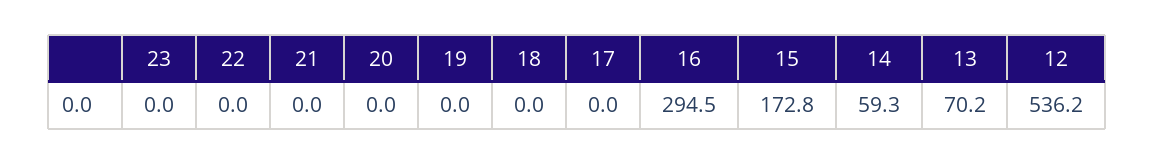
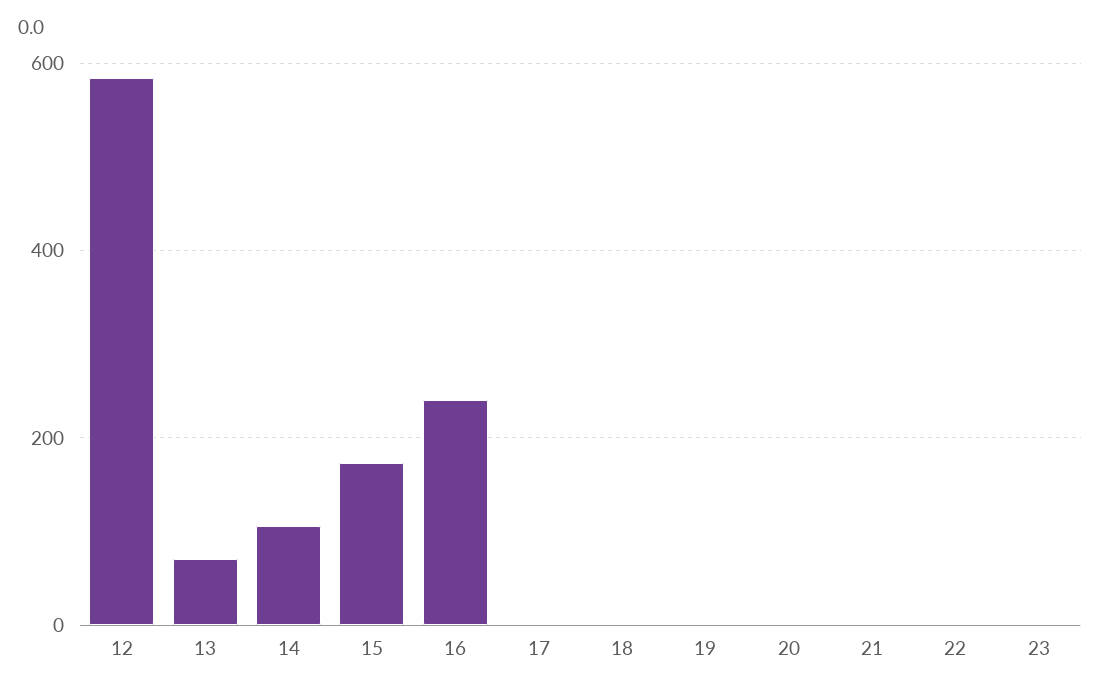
16: 294.5 -> 240
14: 59.3 -> 100
12: 536.2 -> 580

